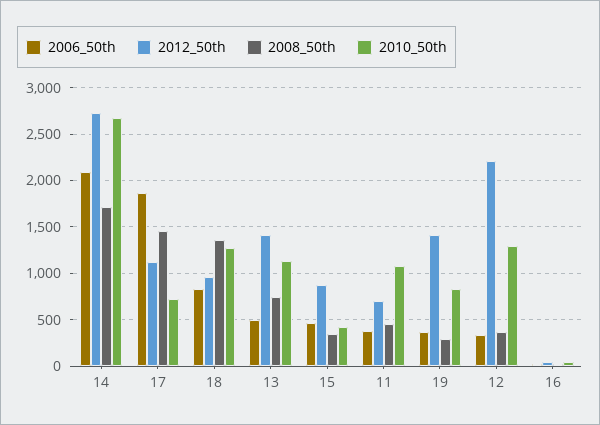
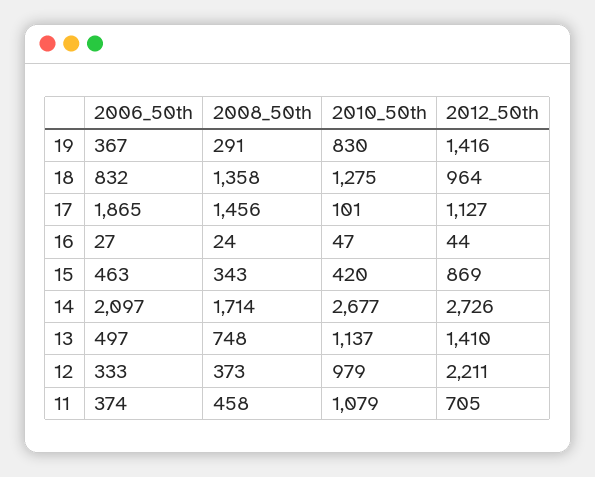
2010_50th, 17: 700 -> 101
2010_50th, 12: 1300 -> 979

